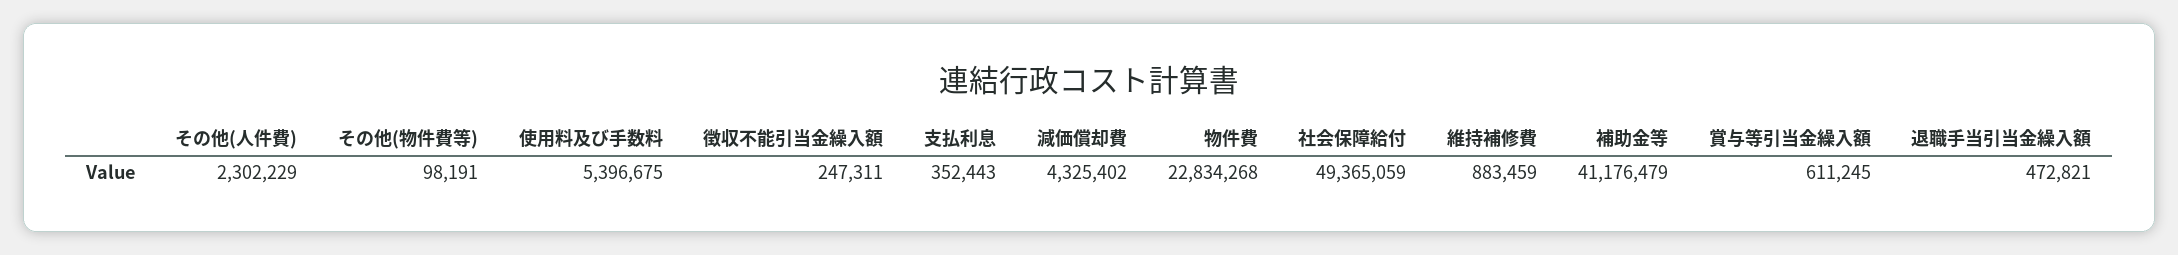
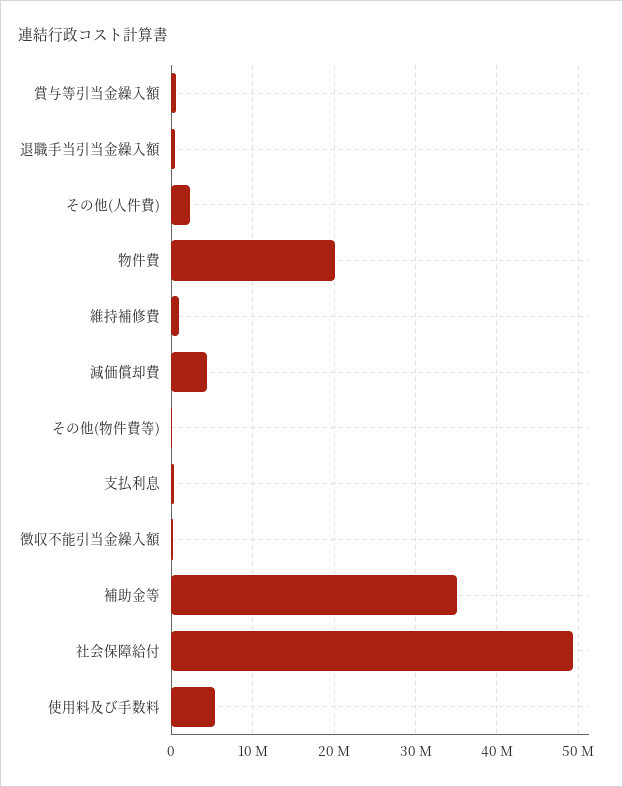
物件費: 22834268 -> 20000000
補助金等: 41176479 -> 35000000

